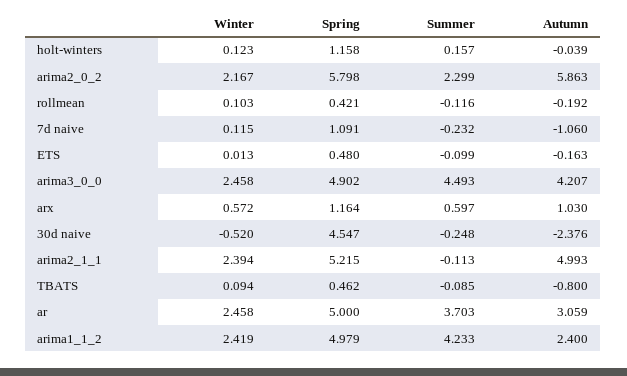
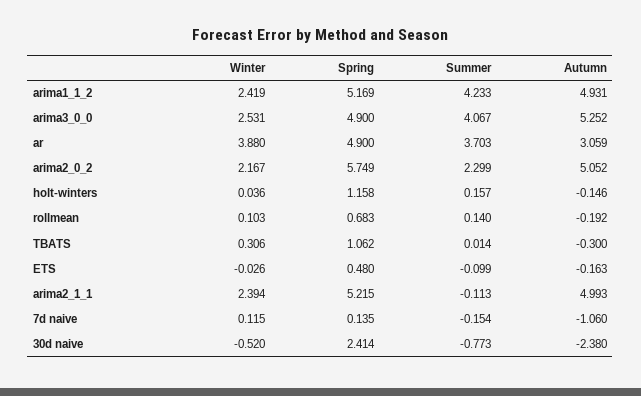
Winter, holt-winters: 0.123 -> 0.036
Autumn, holt-winters: -0.039 -> -0.146
Spring, arima2_0_2: 5.798 -> 5.749
Autumn, arima2_0_2: 5.863 -> 5.052
Spring, rollmean: 0.421 -> 0.683
Summer, rollmean: -0.116 -> 0.14
Spring, 7d naive: 1.091 -> 0.135
Summer, 7d naive: -0.232 -> -0.154
Winter, ETS: 0.013 -> -0.026
Winter, arima3_0_0: 2.458 -> 2.531
Spring, arima3_0_0: 4.902 -> 4.9
Summer, arima3_0_0: 4.493 -> 4.067
Autumn, arima3_0_0: 4.207 -> 5.252
Winter, arx: 0.572 -> none
Spring, arx: 1.164 -> none
Summer, arx: 0.597 -> none
Autumn, arx: 1.03 -> none
Spring, 30d naive: 4.547 -> 2.414
Summer, 30d naive: -0.248 -> -0.773
Autumn, 30d naive: -2.376 -> -2.38
Winter, TBATS: 0.094 -> 0.306
Spring, TBATS: 0.462 -> 1.062
Summer, TBATS: -0.085 -> 0.014
Autumn, TBATS: -0.8 -> -0.3
Winter, ar: 2.458 -> 3.88
Spring, ar: 5 -> 4.9
Spring, arima1_1_2: 4.979 -> 5.169
Autumn, arima1_1_2: 2.4 -> 4.931

